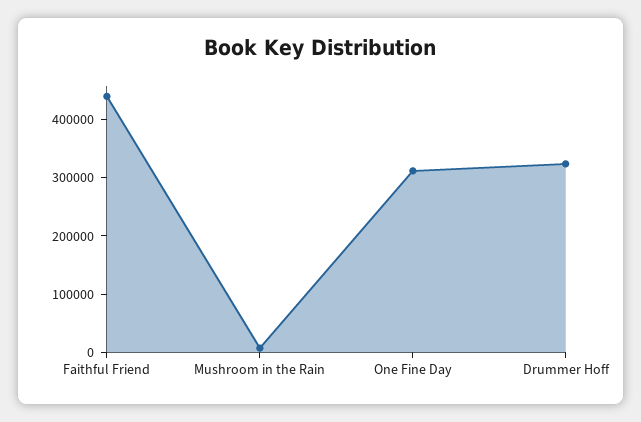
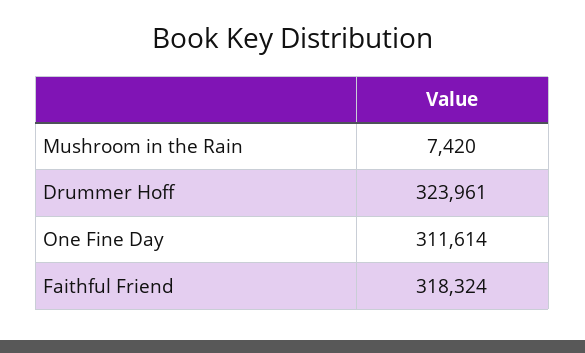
Faithful Friend: 440000 -> 318324

